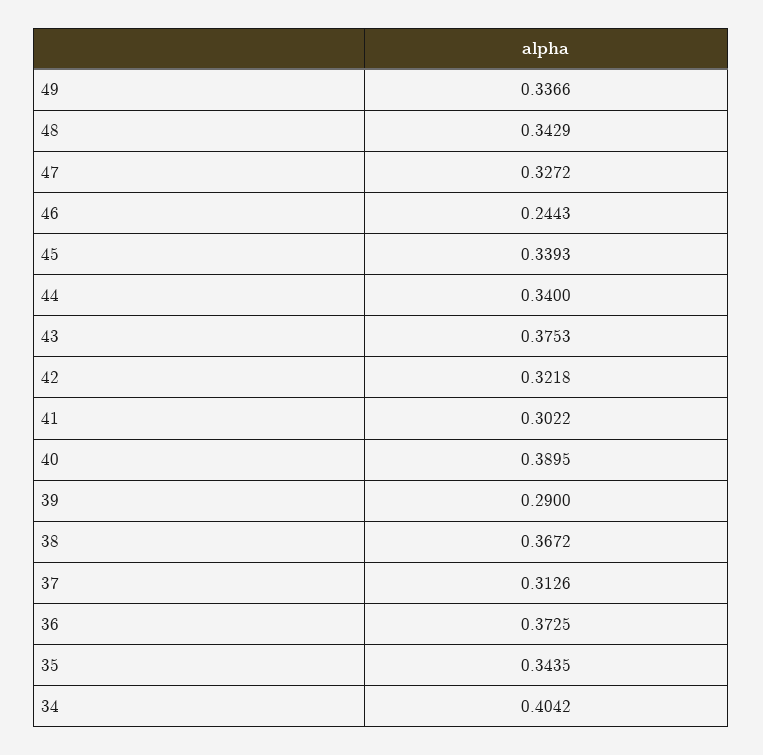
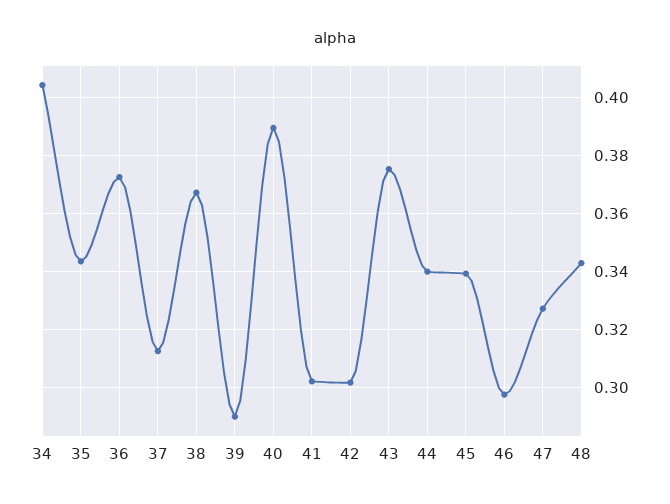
49: 0.3366 -> none
46: 0.2443 -> 0.2975
42: 0.3218 -> 0.3025

